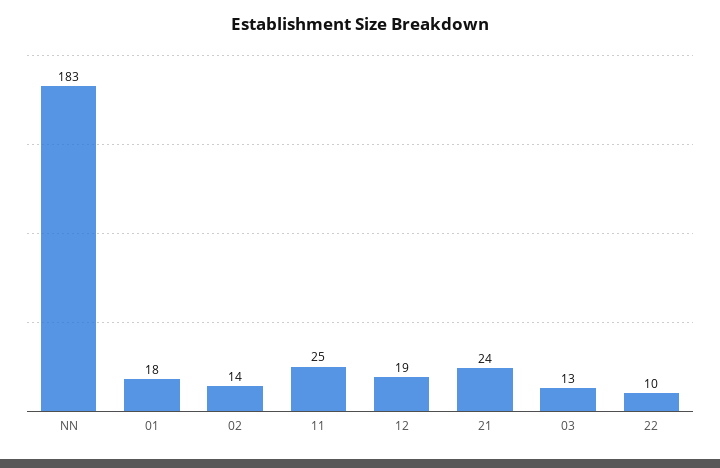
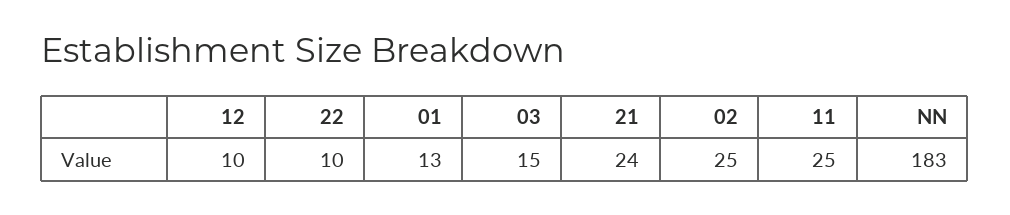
01: 18 -> 13
02: 14 -> 25
12: 19 -> 10
03: 13 -> 15

